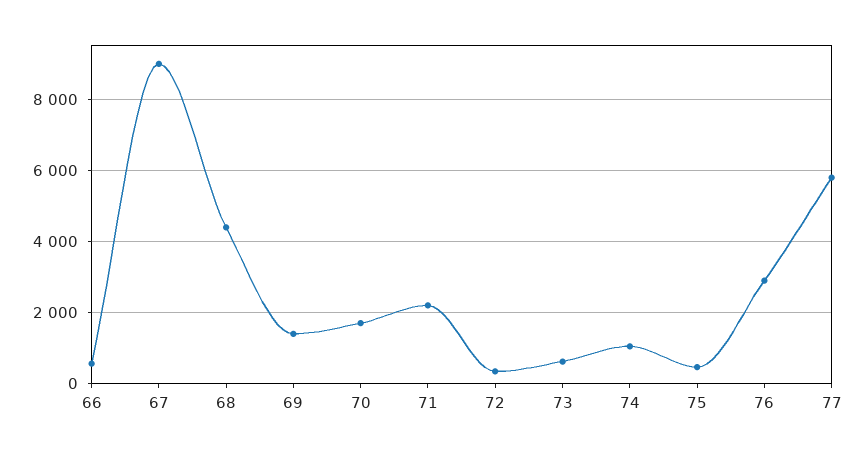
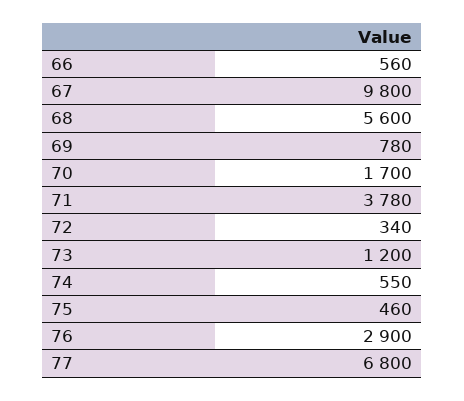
67: 9000 -> 9800
68: 4400 -> 5600
69: 1400 -> 780
71: 2200 -> 3780
73: 600 -> 1200
74: 1000 -> 550
77: 5800 -> 6800

